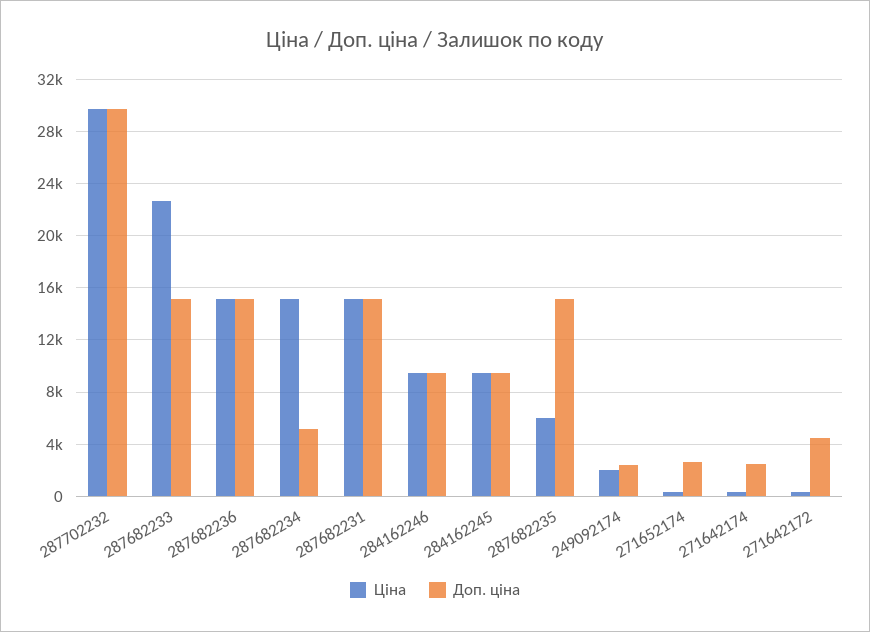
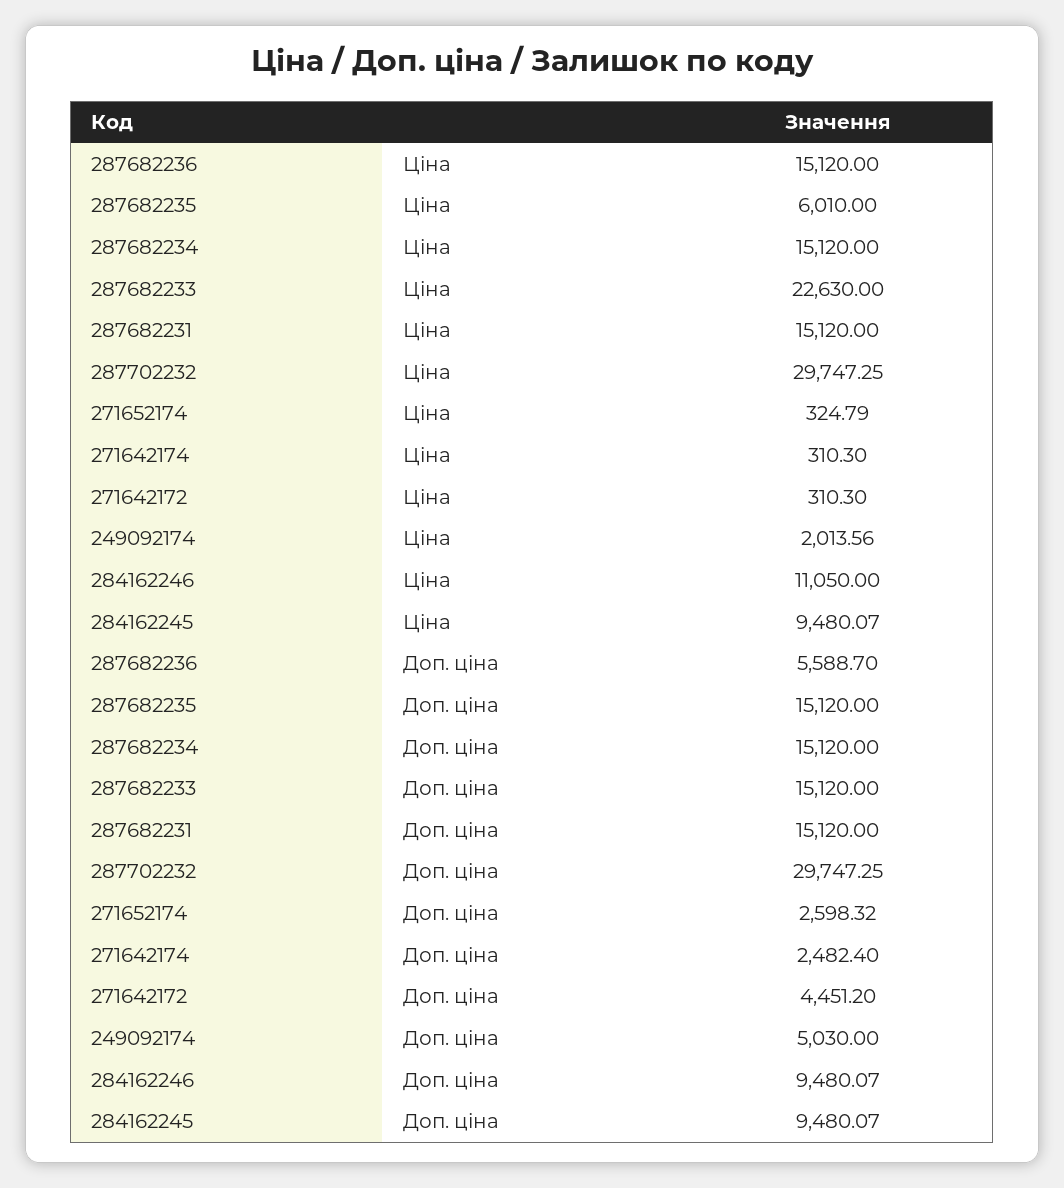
Доп. ціна, 287682236: 15000 -> 5588.7
Доп. ціна, 287682234: 5000 -> 15120
Ціна, 284162246: 9500 -> 11050
Доп. ціна, 249092174: 2500 -> 5030

